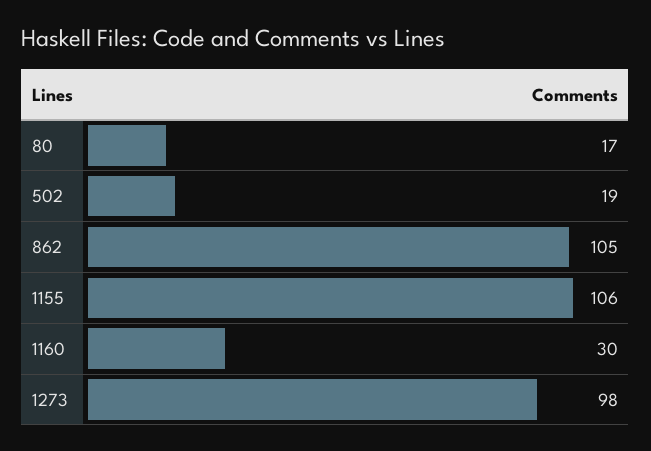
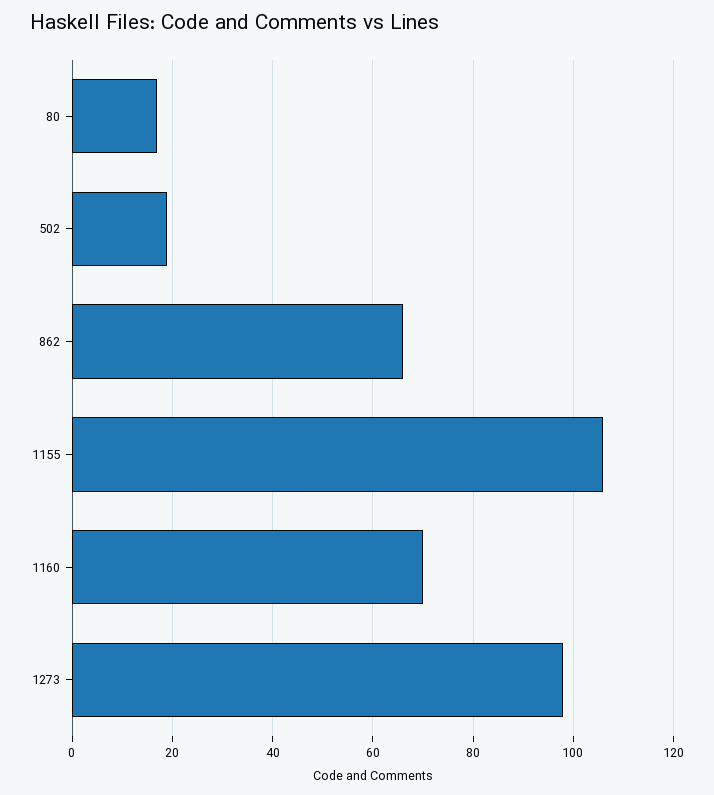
862: 105 -> 65
1160: 30 -> 70

